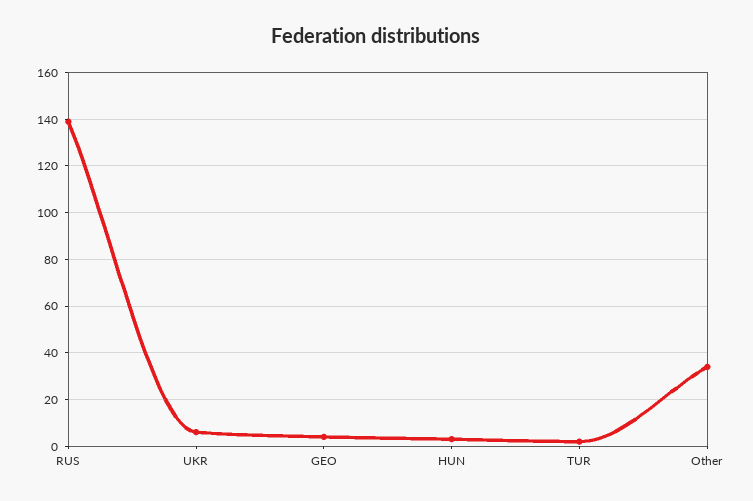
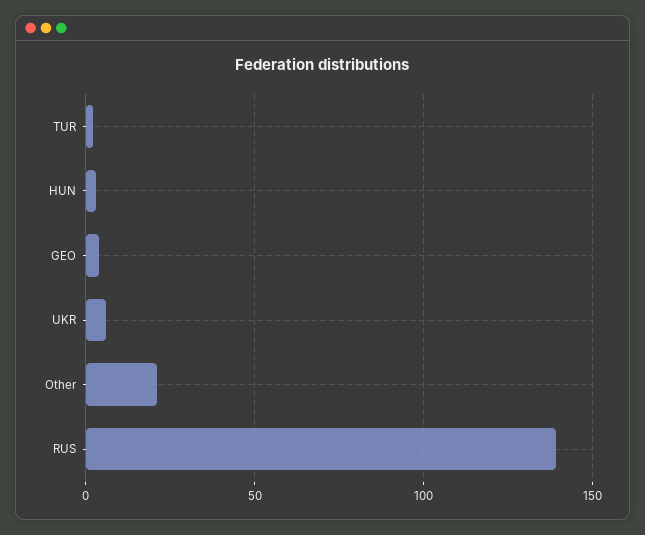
Other: 35 -> 20

